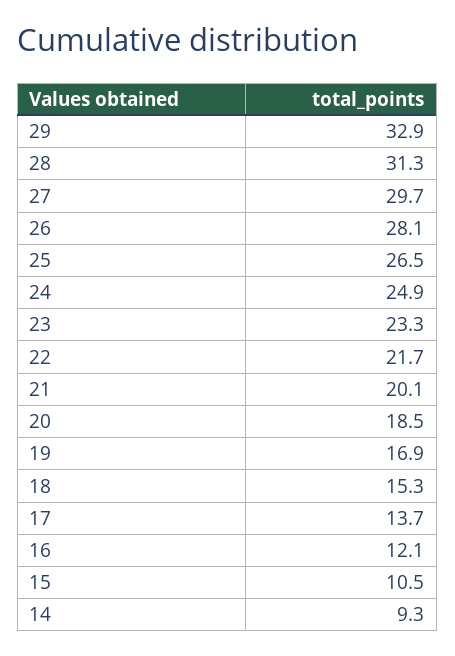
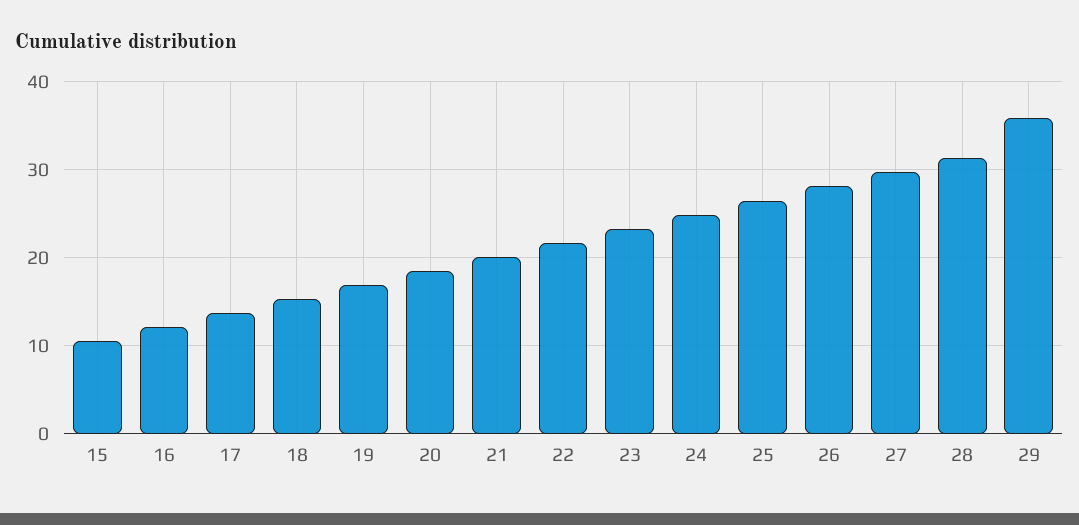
29: 32.9 -> 36
14: 9.3 -> none

